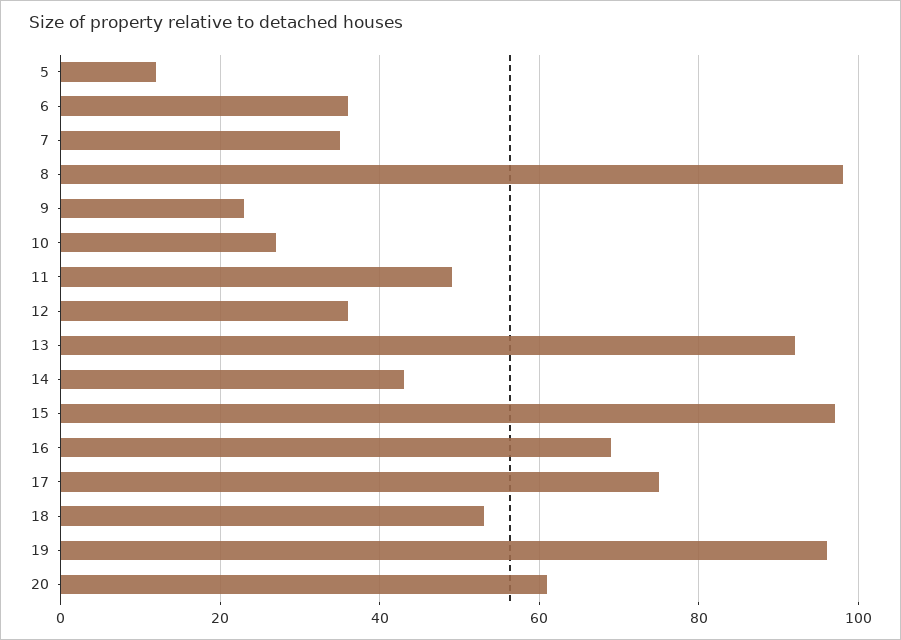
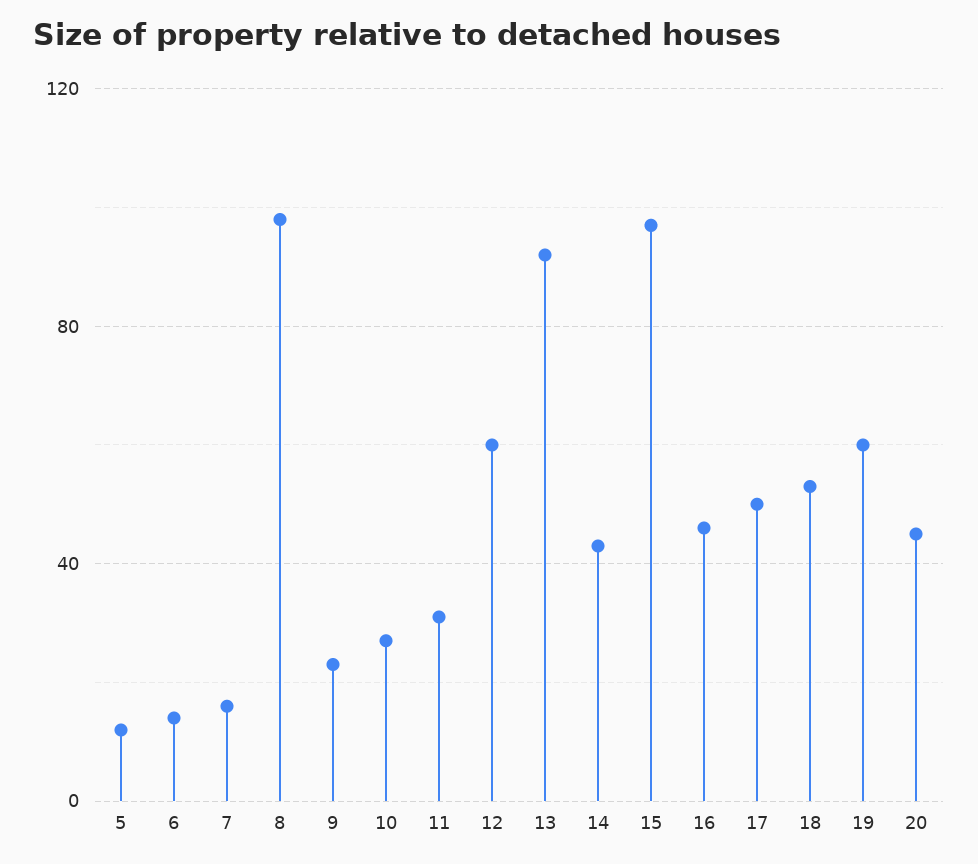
6: 35 -> 15
7: 35 -> 15
11: 50 -> 30
12: 35 -> 60
16: 70 -> 45
17: 75 -> 50
19: 95 -> 60
20: 60 -> 45

